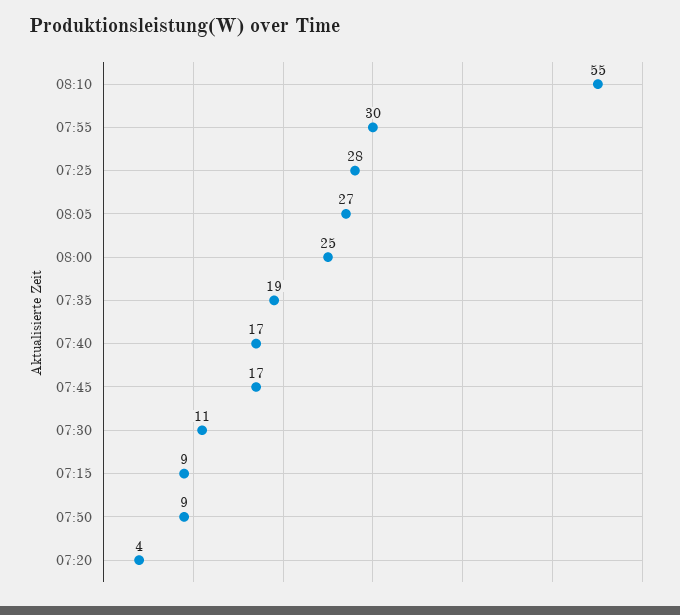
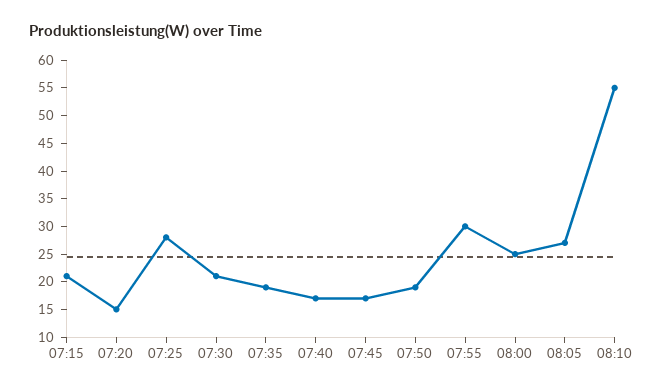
07:30: 11 -> 20
07:15: 9 -> 20
07:50: 9 -> 20
07:20: 4 -> 15

